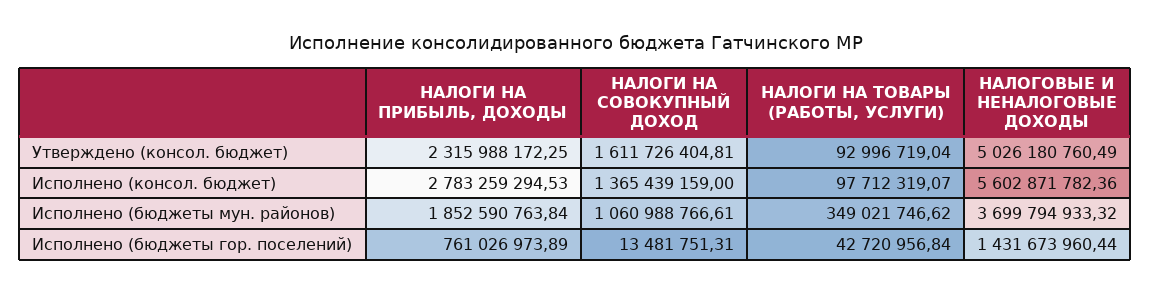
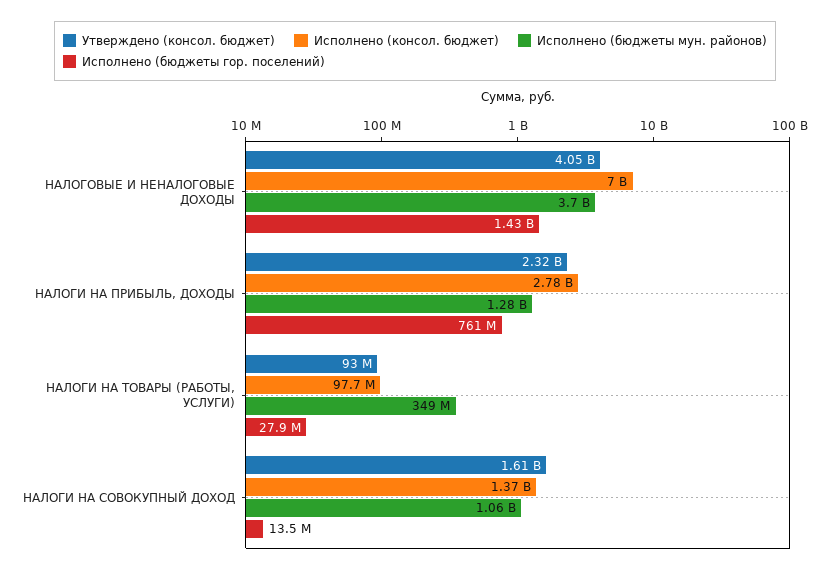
Утверждено (консол. бюджет), НАЛОГОВЫЕ И НЕНАЛОГОВЫЕ ДОХОДЫ: 5026180760.49 -> 4050000000
Исполнено (консол. бюджет), НАЛОГОВЫЕ И НЕНАЛОГОВЫЕ ДОХОДЫ: 5602871782.36 -> 7000000000
Исполнено (бюджеты мун. районов), НАЛОГИ НА ПРИБЫЛЬ, ДОХОДЫ: 1852590763.84 -> 1280000000
Исполнено (бюджеты гор. поселений), НАЛОГИ НА ТОВАРЫ (РАБОТЫ, УСЛУГИ): 42720956.84 -> 27900000

